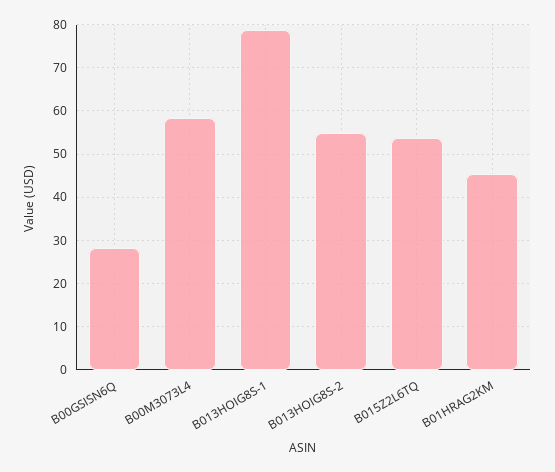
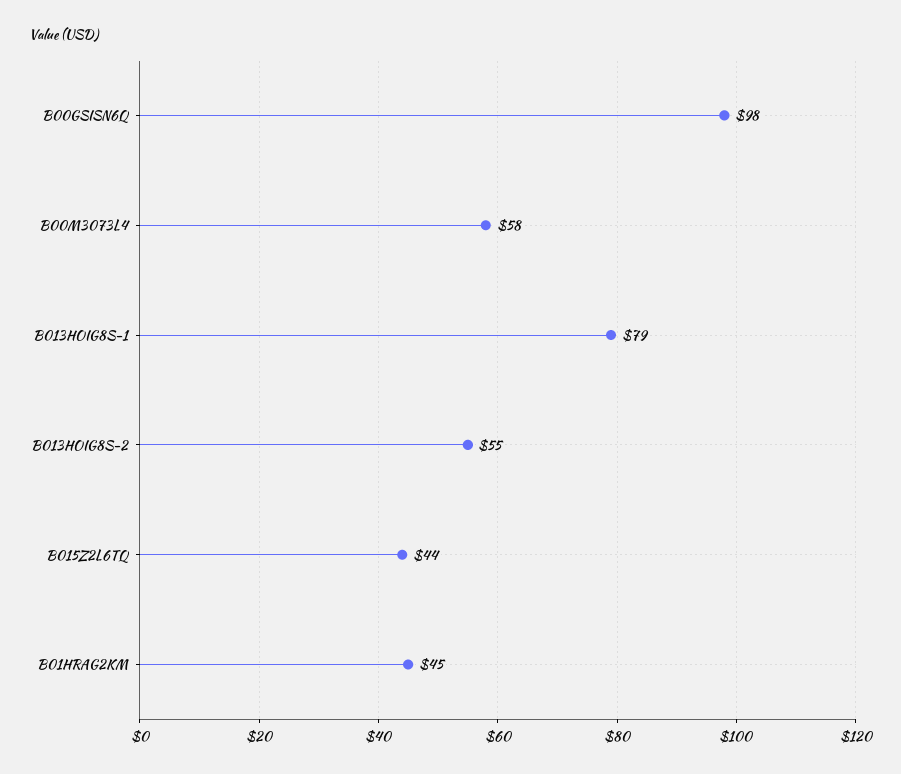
B00GSISN6Q: 28 -> 98
B015Z2L6TQ: 54 -> 44

